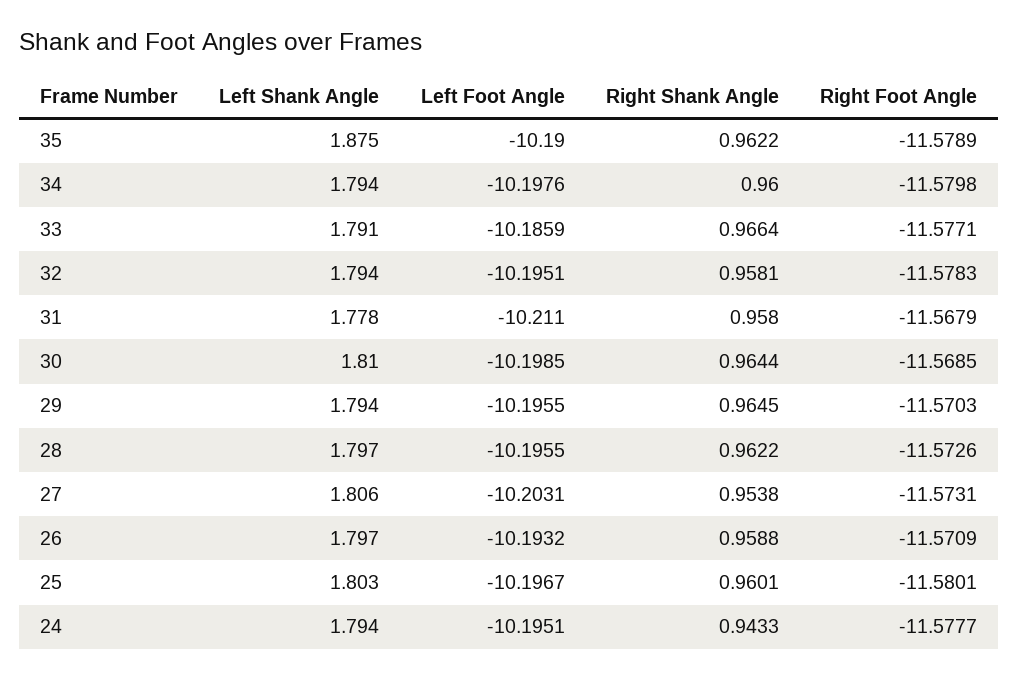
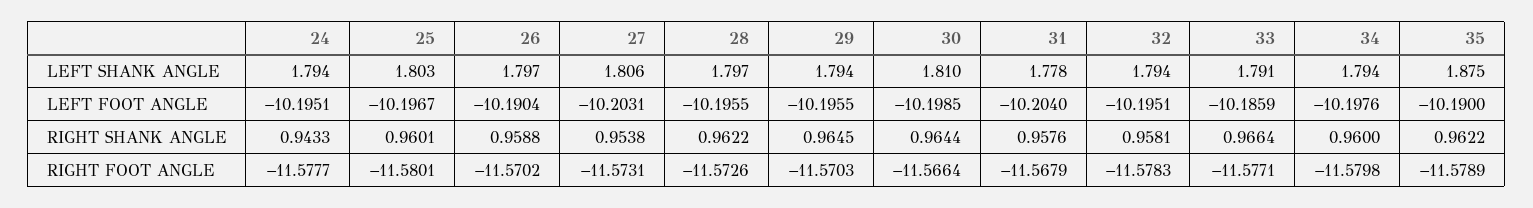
Left Foot Angle, 31: -10.211 -> -10.204
Right Shank Angle, 31: 0.958 -> 0.9576
Right Foot Angle, 30: -11.5685 -> -11.5664
Left Foot Angle, 26: -10.1932 -> -10.1904
Right Foot Angle, 26: -11.5709 -> -11.5702

